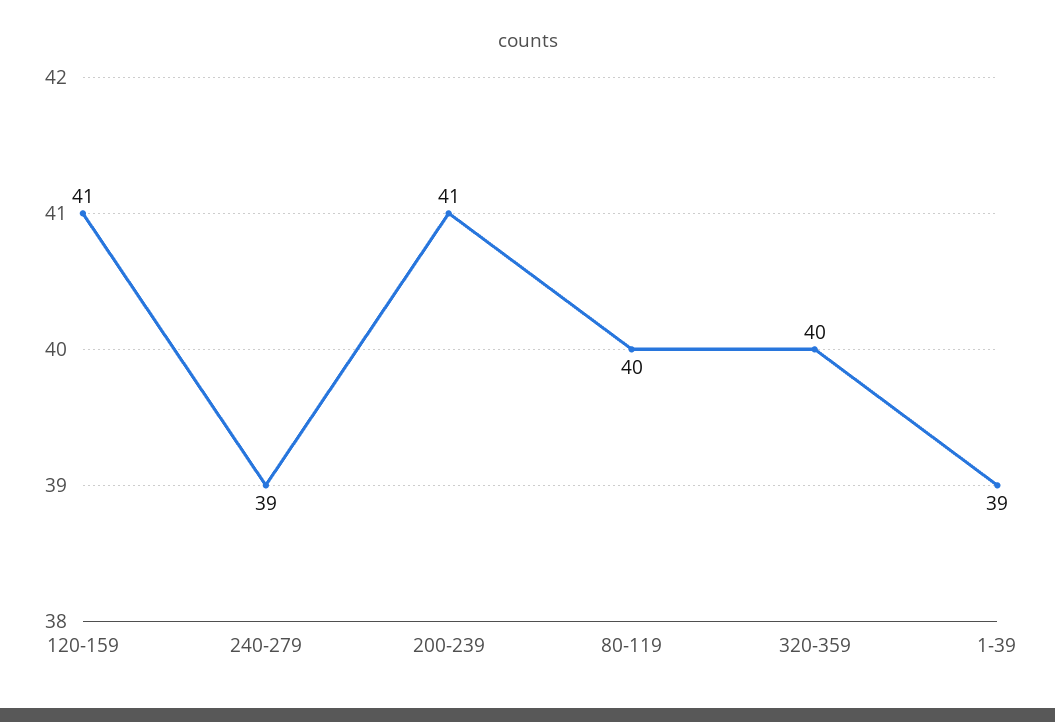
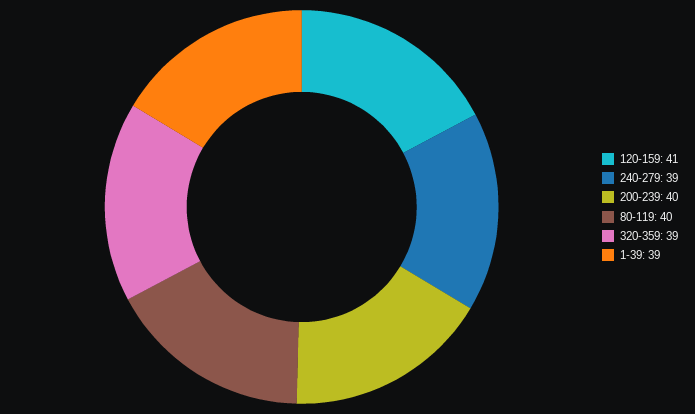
200-239: 41 -> 40
320-359: 40 -> 39

